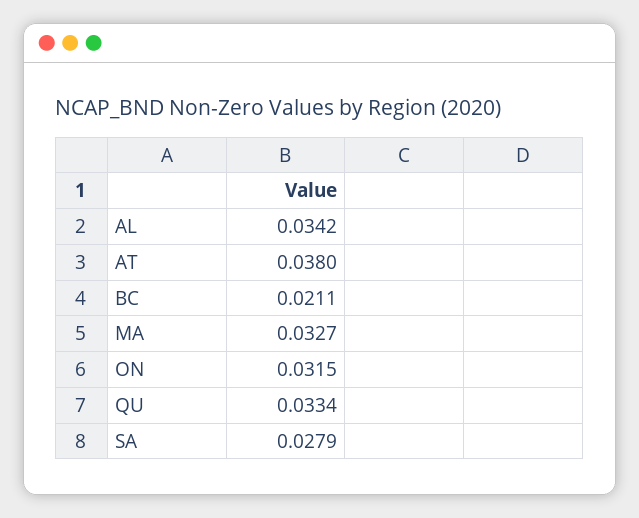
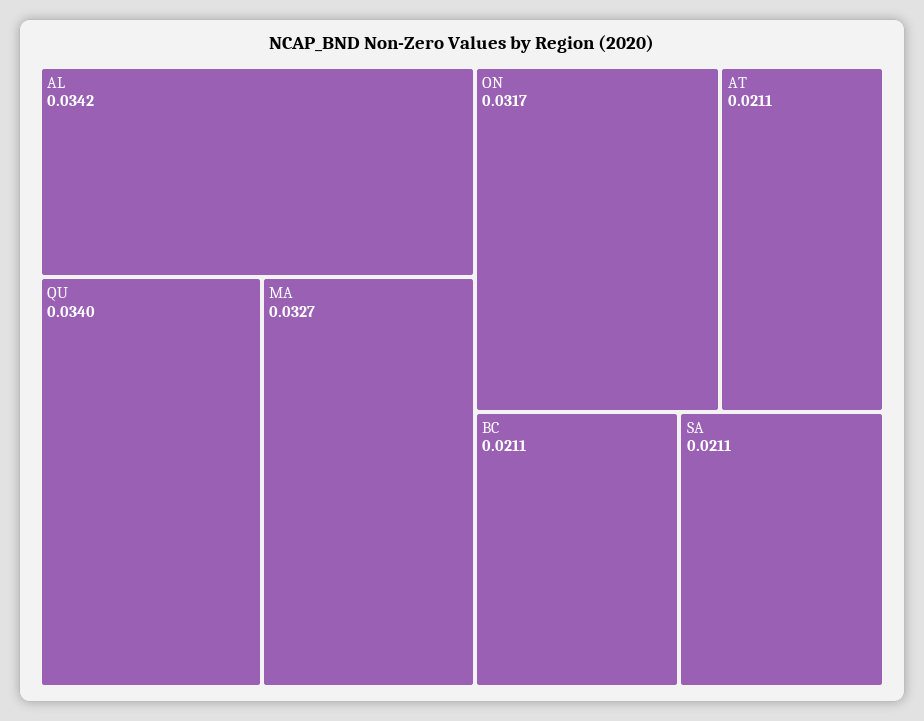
AT: 0.038 -> 0.0211
ON: 0.0315 -> 0.0317
QU: 0.0334 -> 0.034
SA: 0.0279 -> 0.0211

